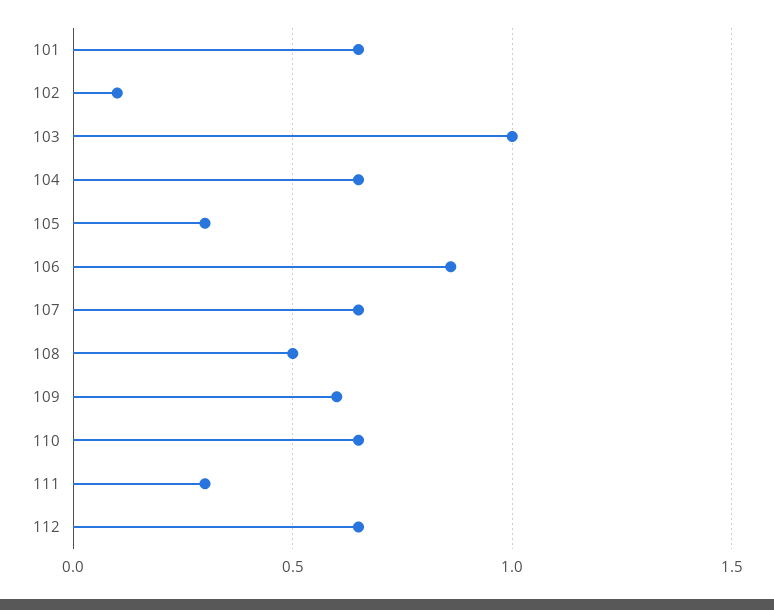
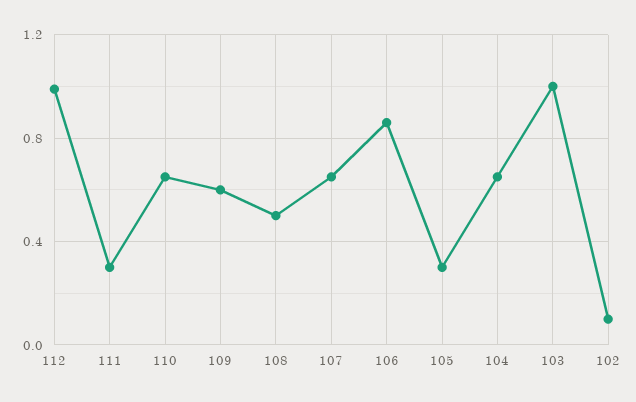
101: 0.65 -> none
112: 0.65 -> 1

